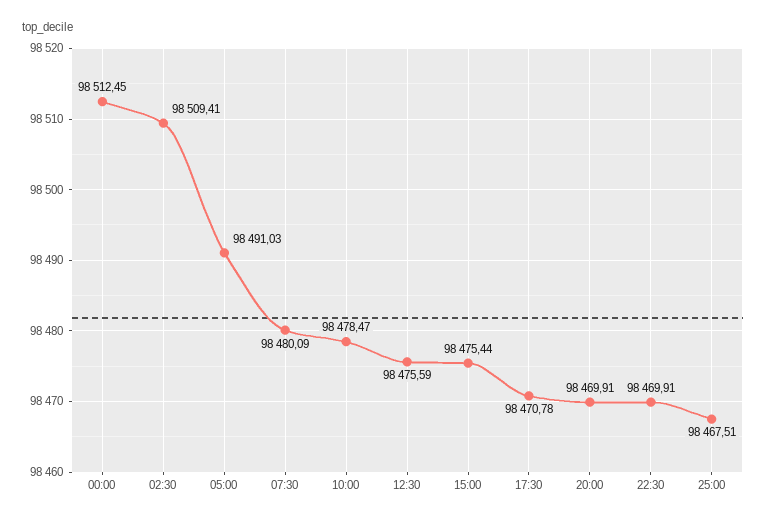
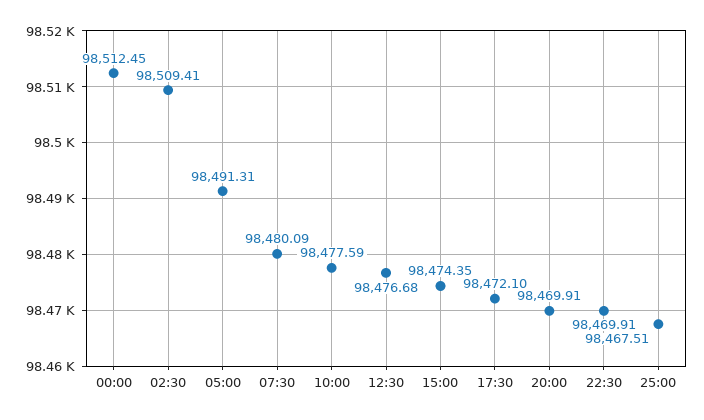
05:00: 98491.03 -> 98491.31
10:00: 98478.47 -> 98477.59
12:30: 98475.59 -> 98476.68
15:00: 98475.44 -> 98474.35
17:30: 98470.78 -> 98472.1

